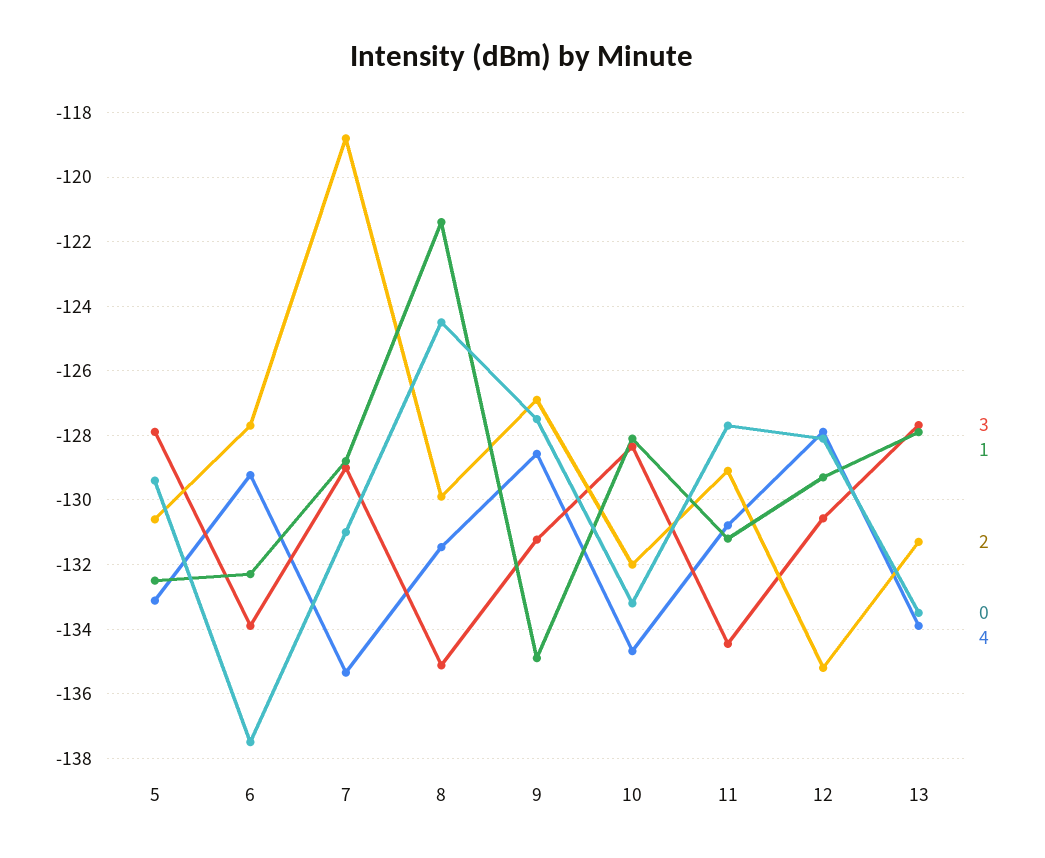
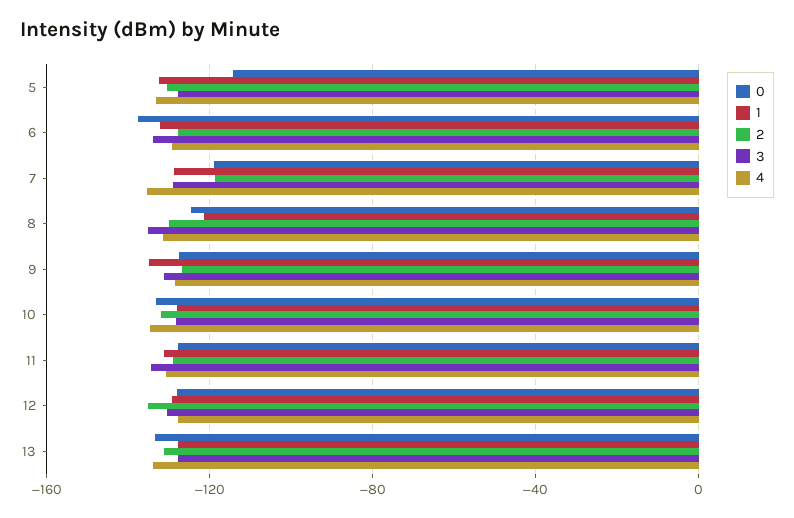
0, 5: -129.4 -> -115
0, 7: -131 -> -120

